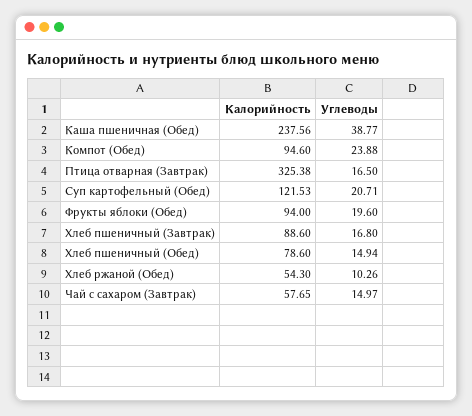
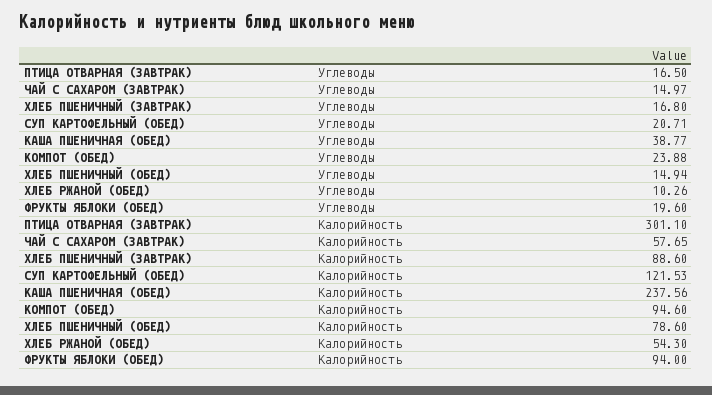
Калорийность, Птица отварная (Завтрак): 325.38 -> 301.1

